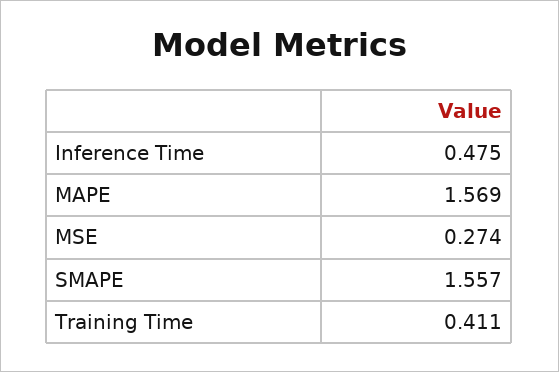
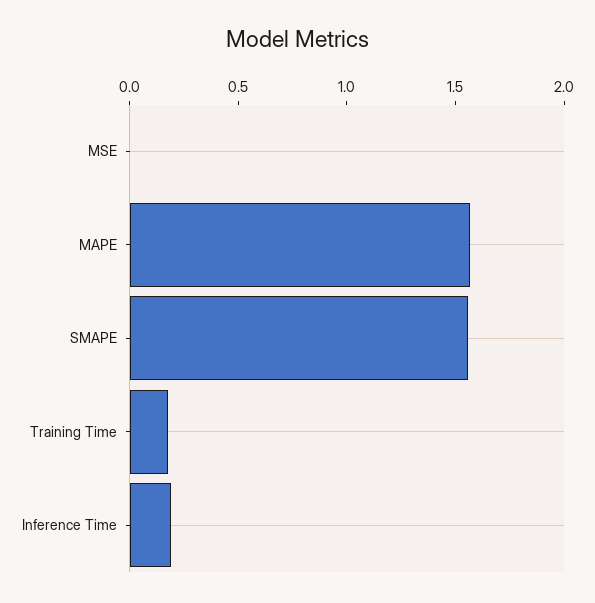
Inference Time: 0.475 -> 0.2
MSE: 0.274 -> 0
Training Time: 0.411 -> 0.2

